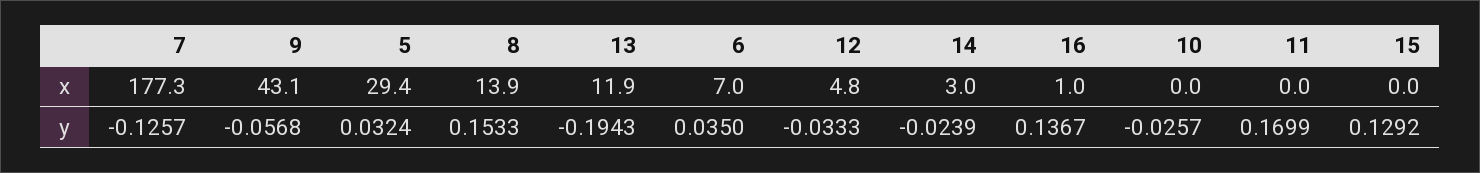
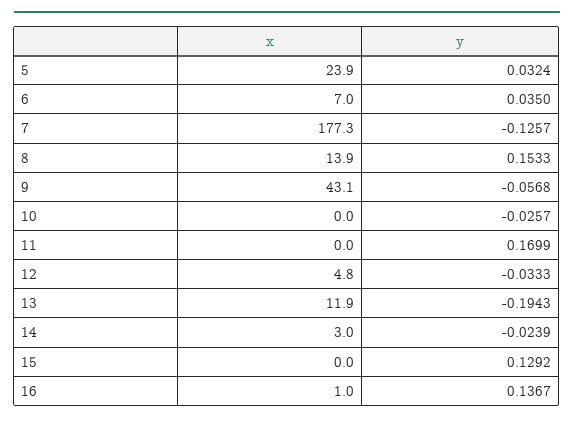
5, x: 29.4 -> 23.9

